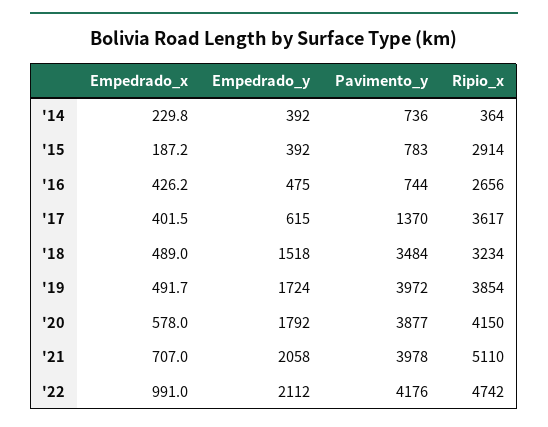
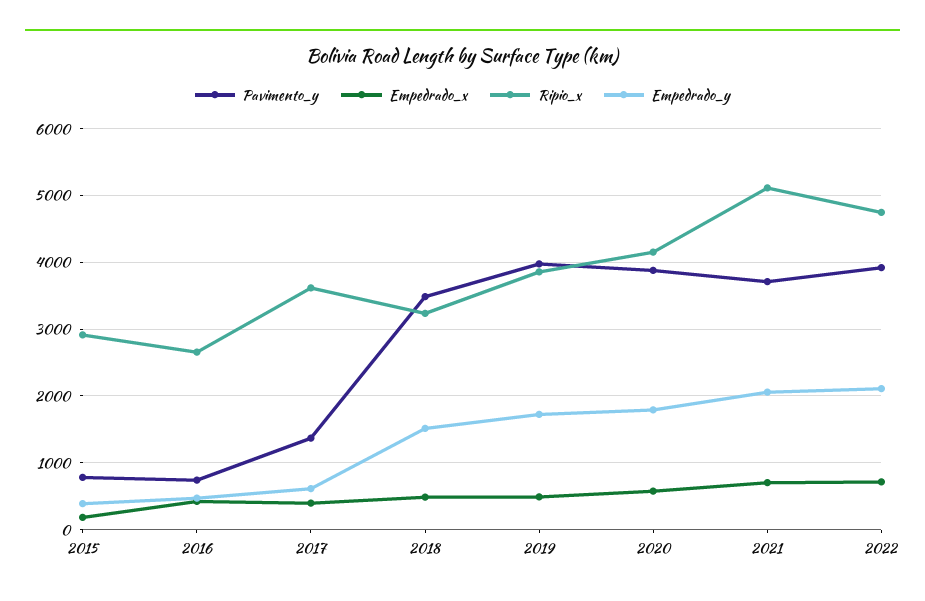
Empedrado_x, '14: 229.8 -> none
Empedrado_y, '14: 392 -> none
Pavimento_y, '14: 736 -> none
Ripio_x, '14: 364 -> none
Pavimento_y, '21: 3978 -> 3700
Empedrado_x, '22: 991 -> 700
Pavimento_y, '22: 4176 -> 3900

